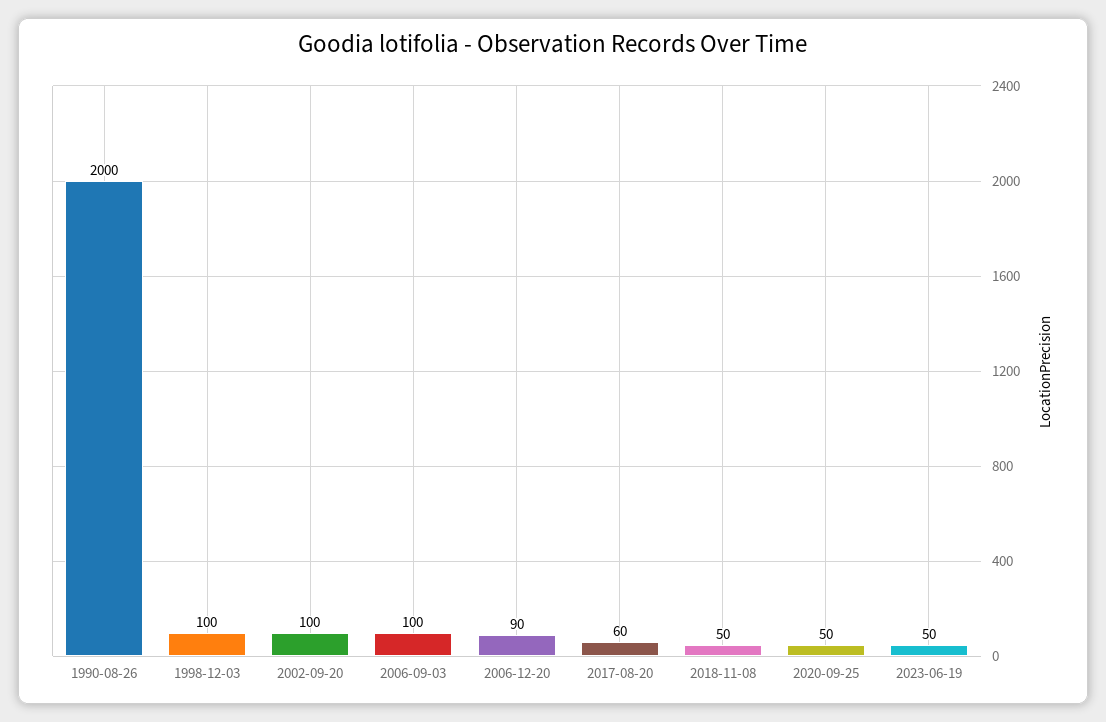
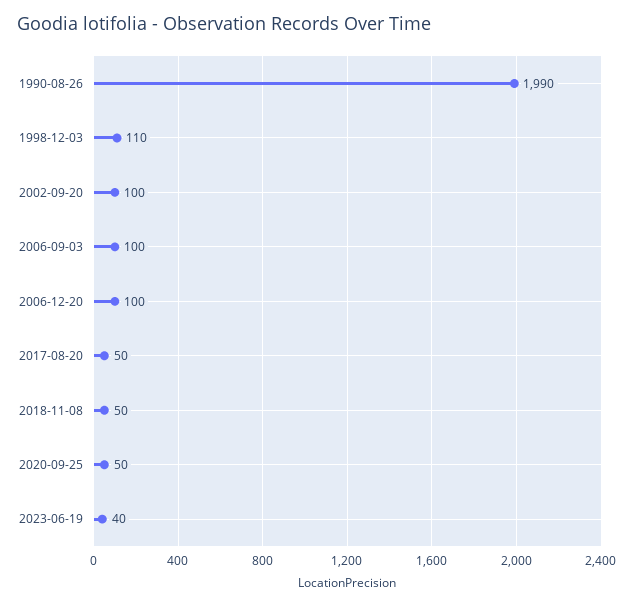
1990-08-26: 2000 -> 1990
1998-12-03: 100 -> 110
2006-12-20: 90 -> 100
2017-08-20: 60 -> 50
2023-06-19: 50 -> 40

